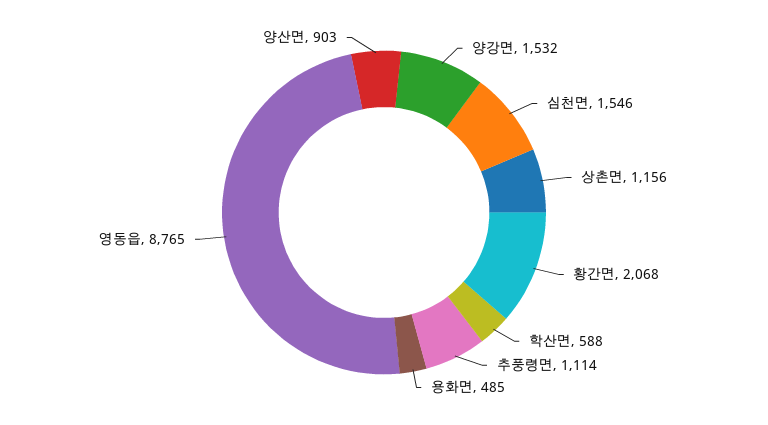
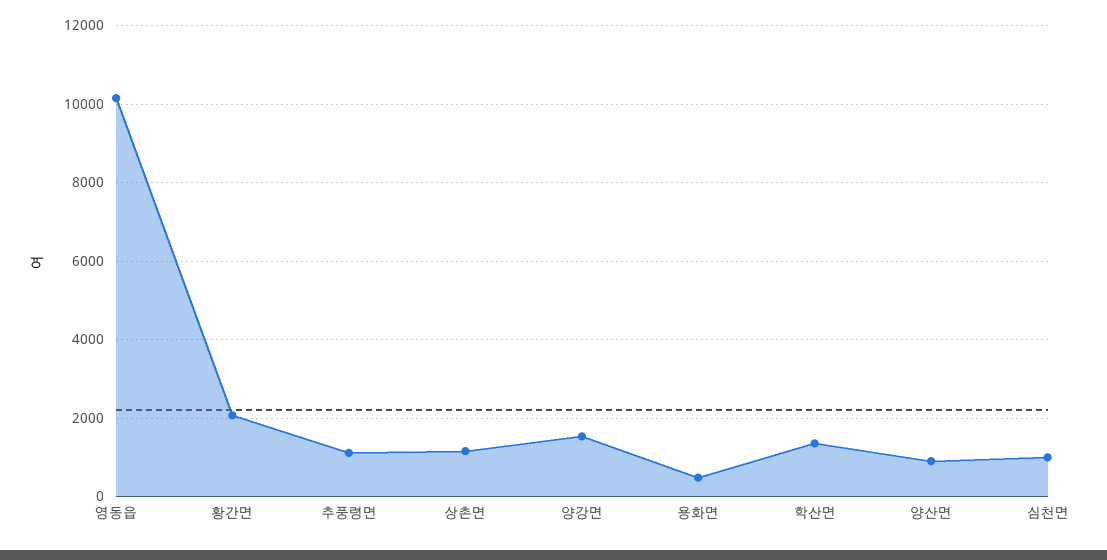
심천면: 1546 -> 1000
학산면: 588 -> 1400
영동읍: 8765 -> 10200

